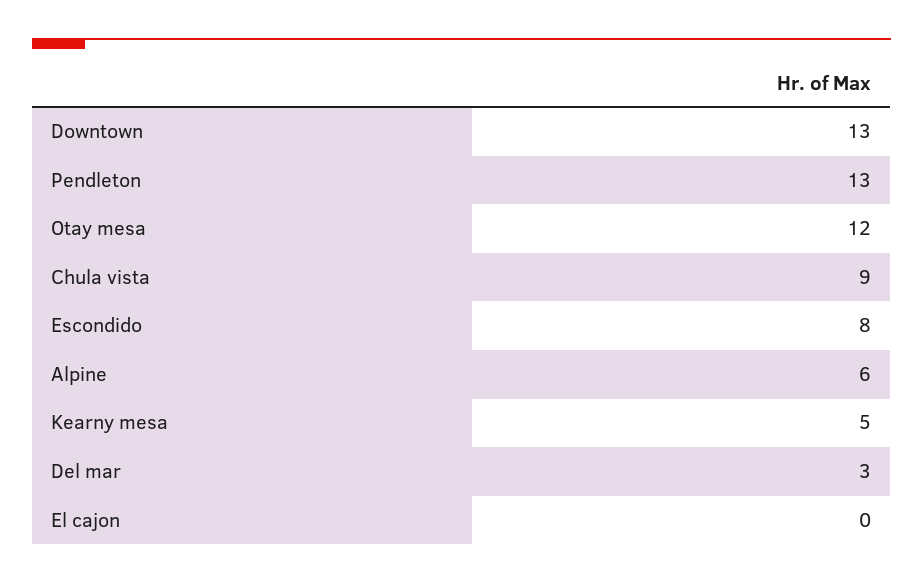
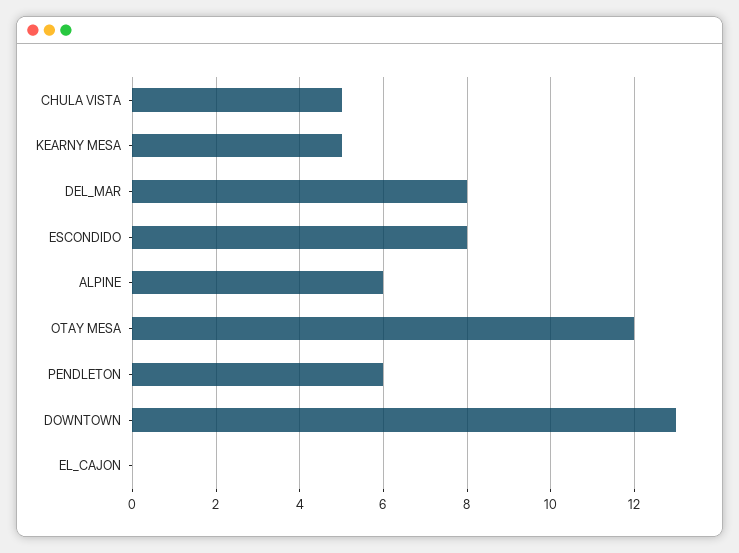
Pendleton: 13 -> 6
Chula vista: 9 -> 5
Del mar: 3 -> 8

